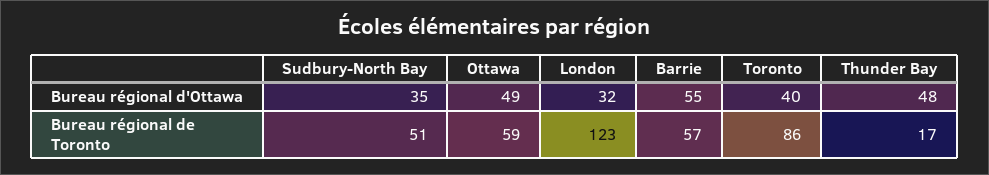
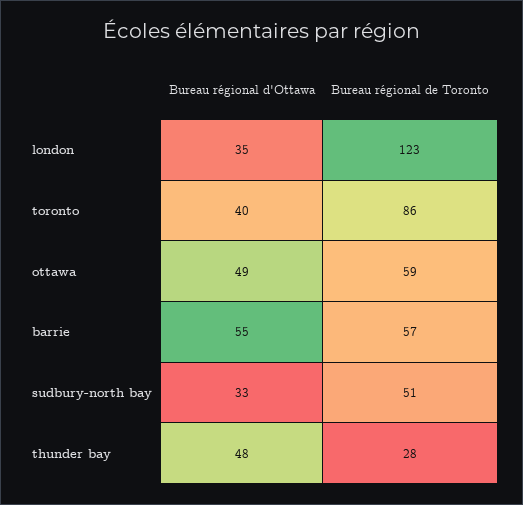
Sudbury-North Bay, Bureau régional d'Ottawa: 35 -> 33
London, Bureau régional d'Ottawa: 32 -> 35
Thunder Bay, Bureau régional de Toronto: 17 -> 28

